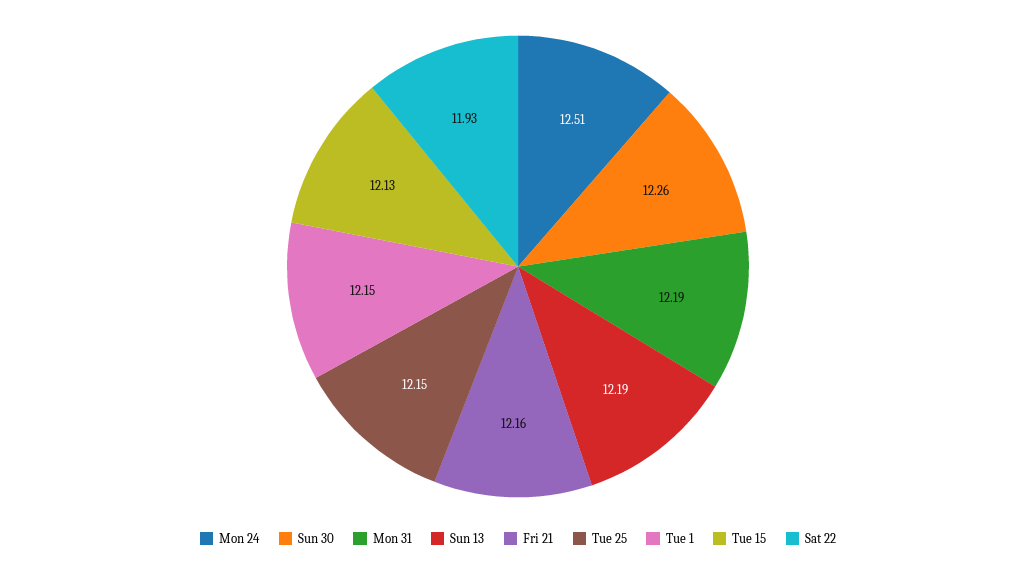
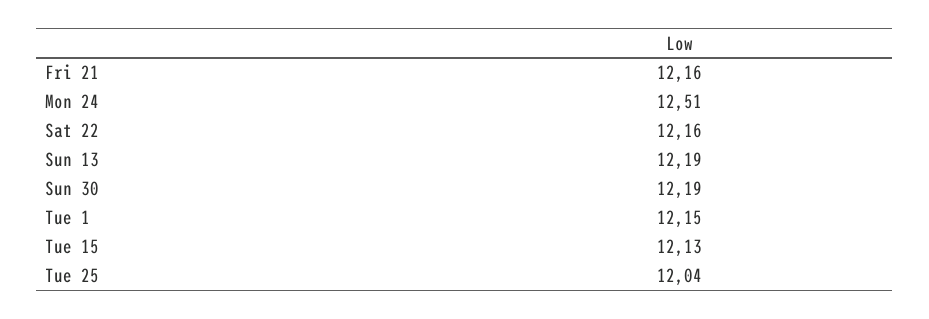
Sun 30: 12.26 -> 12.19
Mon 31: 12.19 -> none
Tue 25: 12.15 -> 12.04
Sat 22: 11.93 -> 12.16

